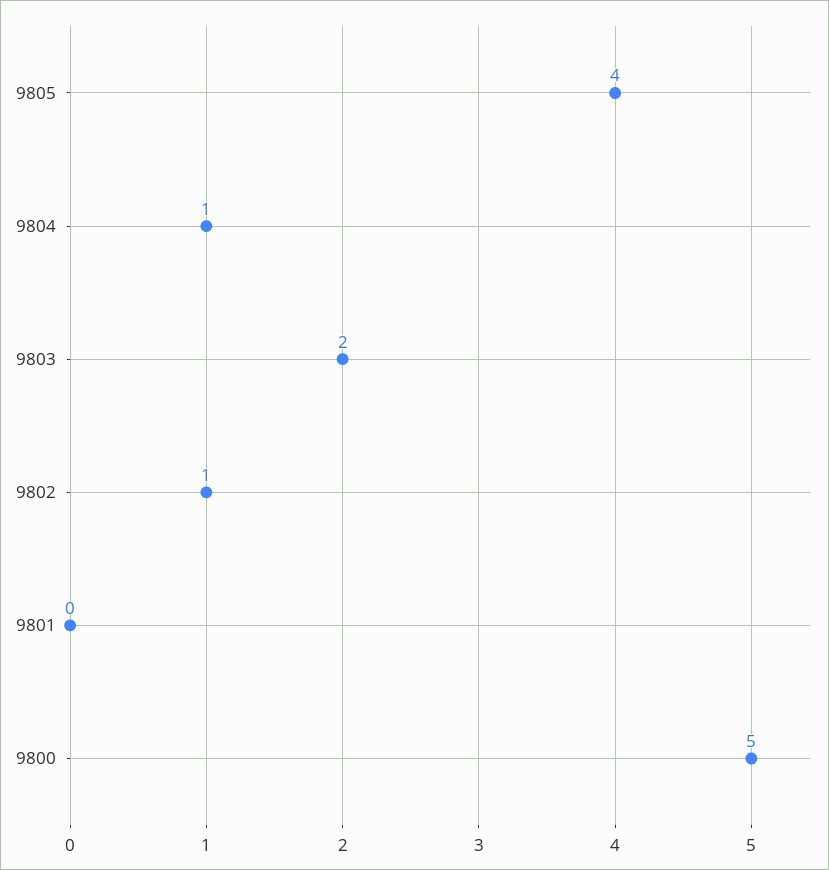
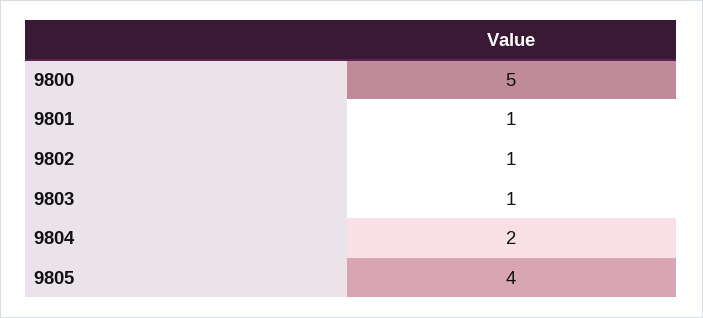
9804: 1 -> 2
9803: 2 -> 1
9801: 0 -> 1

